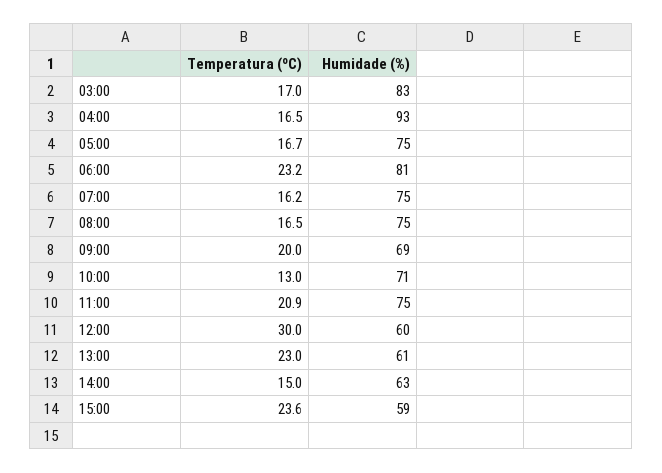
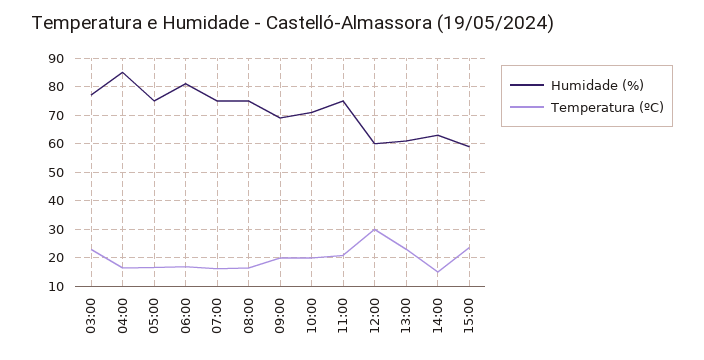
Temperatura (ºC), 03:00: 17 -> 22.5
Humidade (%), 03:00: 83 -> 77.5
Humidade (%), 04:00: 93 -> 85
Temperatura (ºC), 06:00: 23.2 -> 17.5
Temperatura (ºC), 10:00: 13 -> 20

